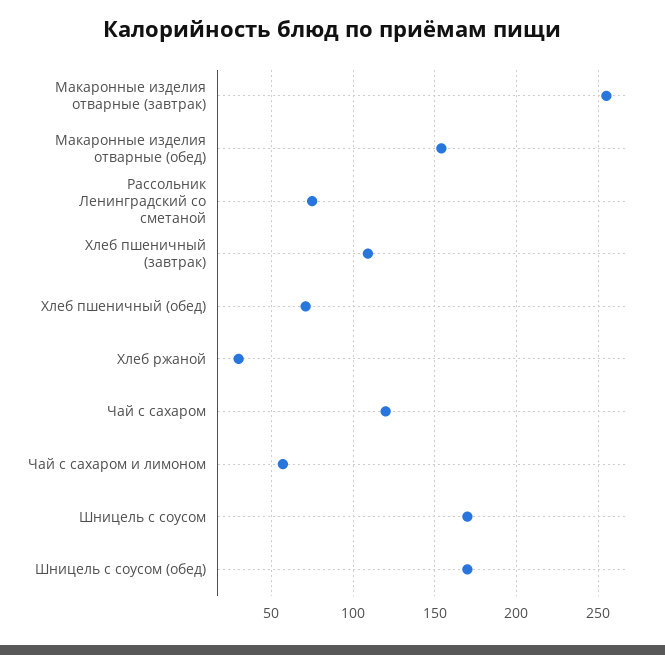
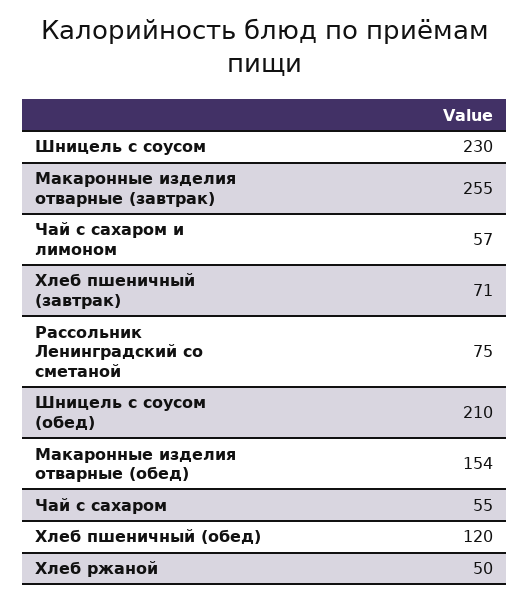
Хлеб пшеничный (завтрак): 110 -> 71
Хлеб пшеничный (обед): 70 -> 120
Хлеб ржаной: 30 -> 50
Чай с сахаром: 120 -> 55
Шницель с соусом: 170 -> 230
Шницель с соусом (обед): 170 -> 210

